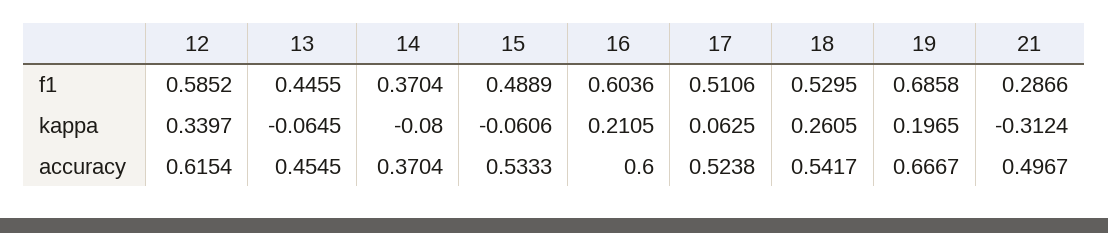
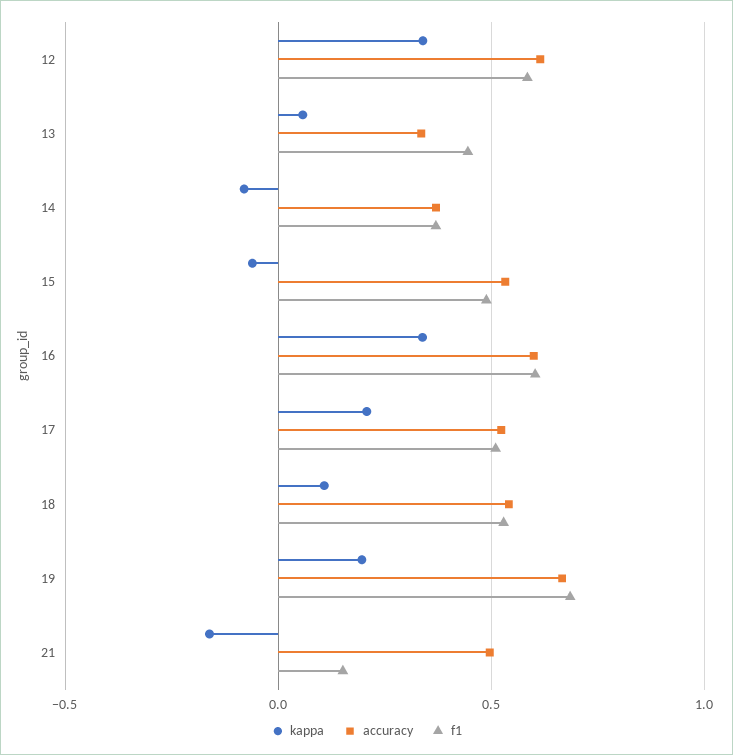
f1, 21: 0.2866 -> 0.15
kappa, 13: -0.0645 -> 0.05
kappa, 16: 0.2105 -> 0.35
kappa, 17: 0.0625 -> 0.2
kappa, 18: 0.2605 -> 0.1
kappa, 21: -0.3124 -> -0.15
accuracy, 13: 0.4545 -> 0.35

